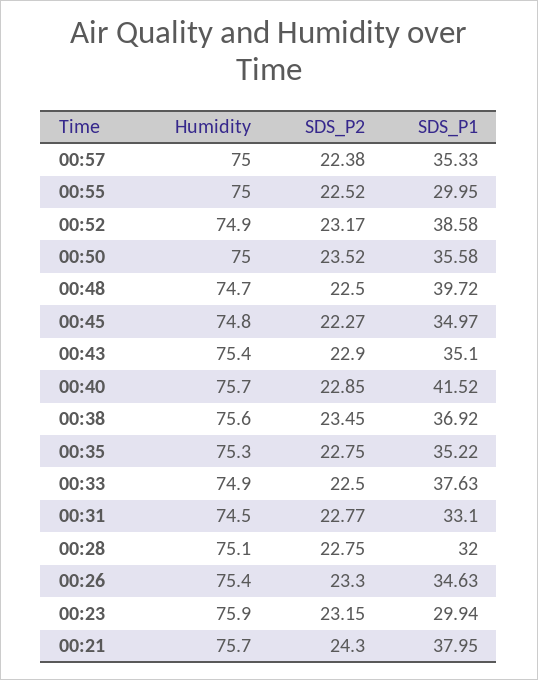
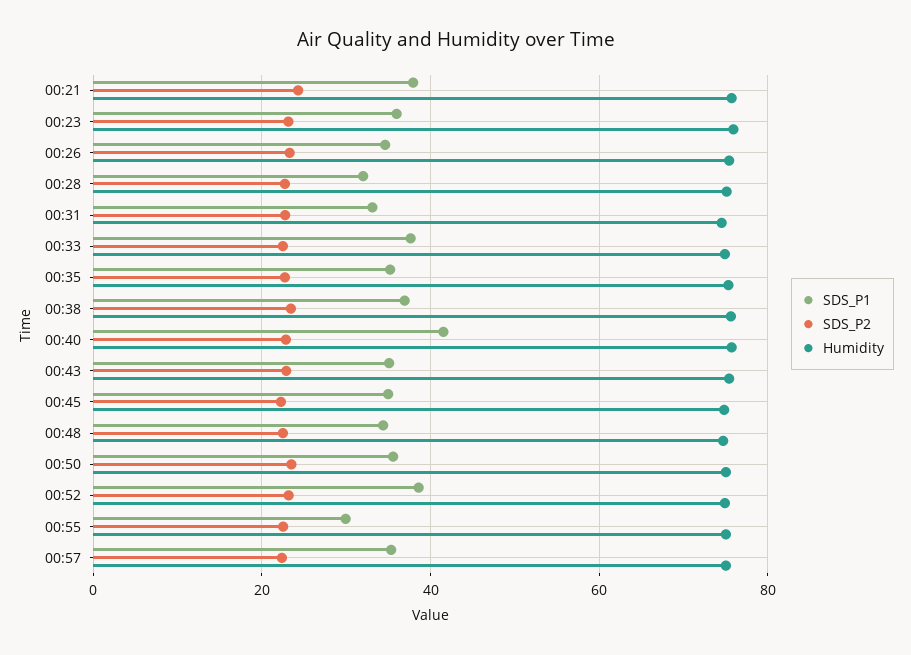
SDS_P1, 00:48: 39.72 -> 34
SDS_P1, 00:23: 29.94 -> 36

